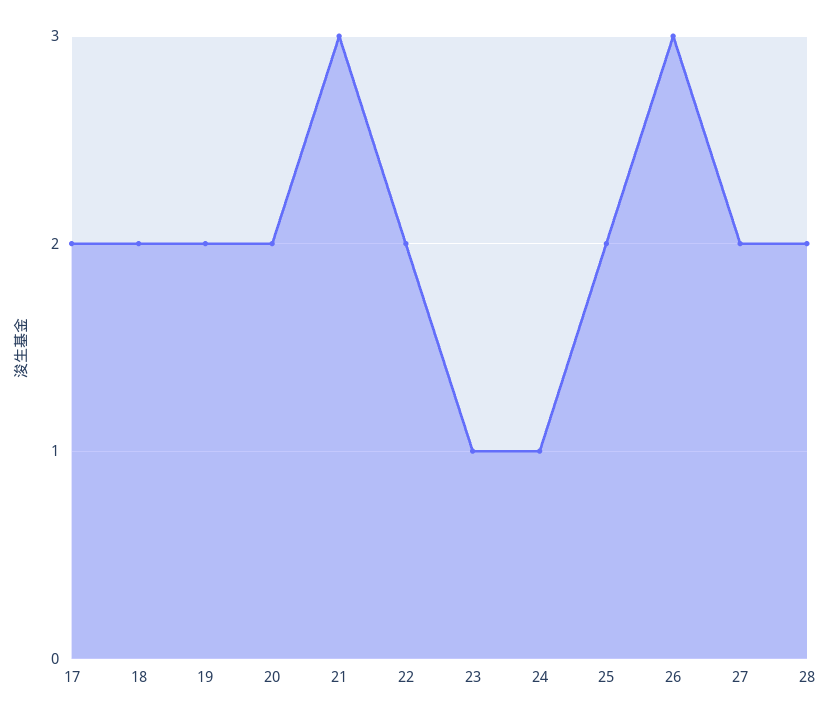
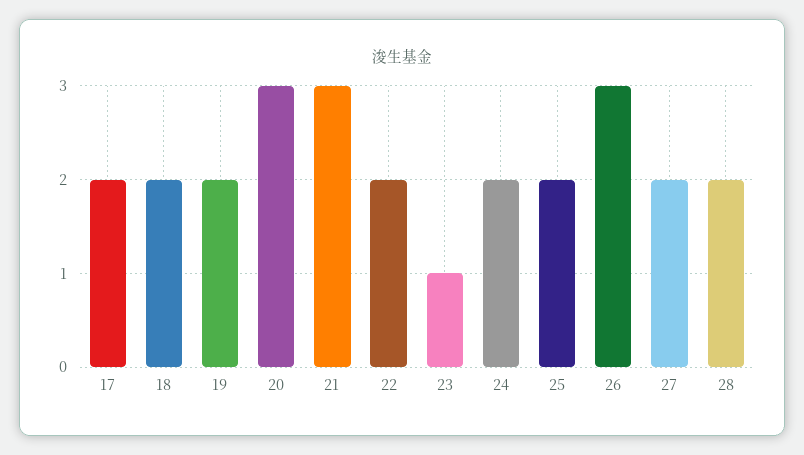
20: 2 -> 3
24: 1 -> 2

